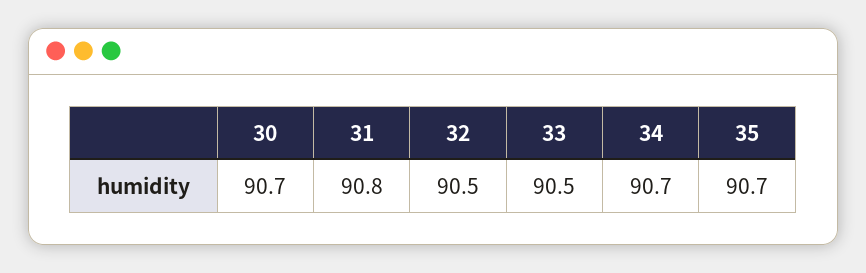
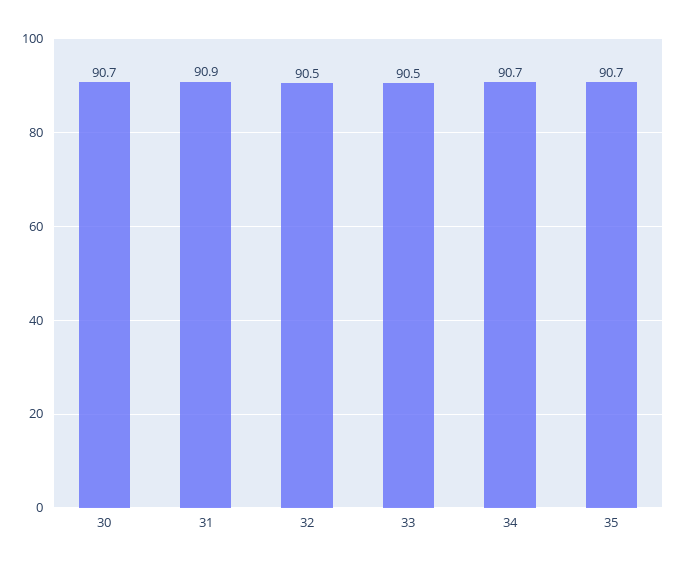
31: 90.8 -> 90.9

